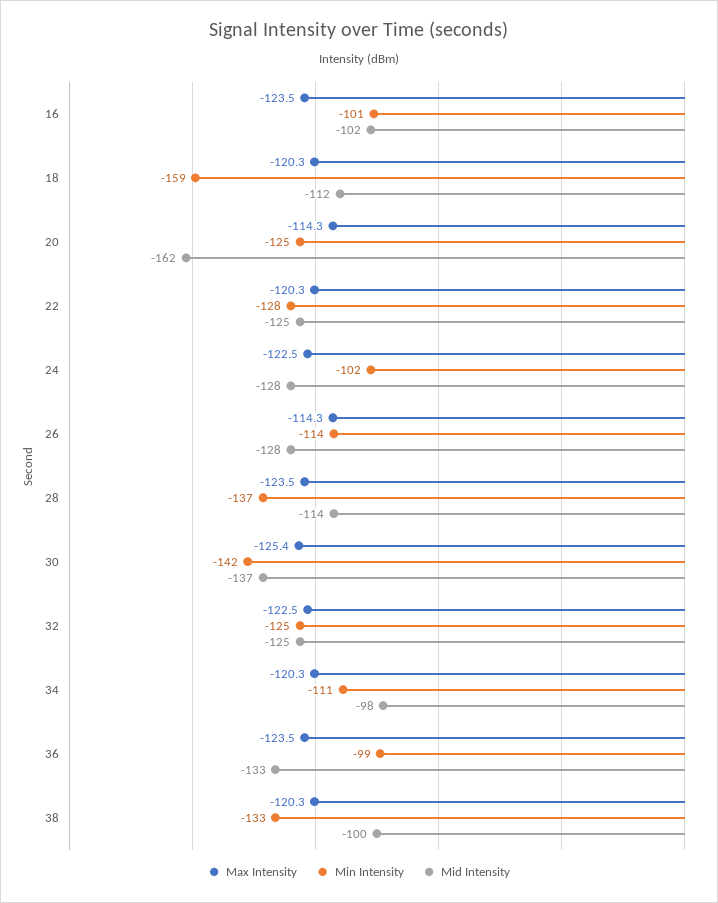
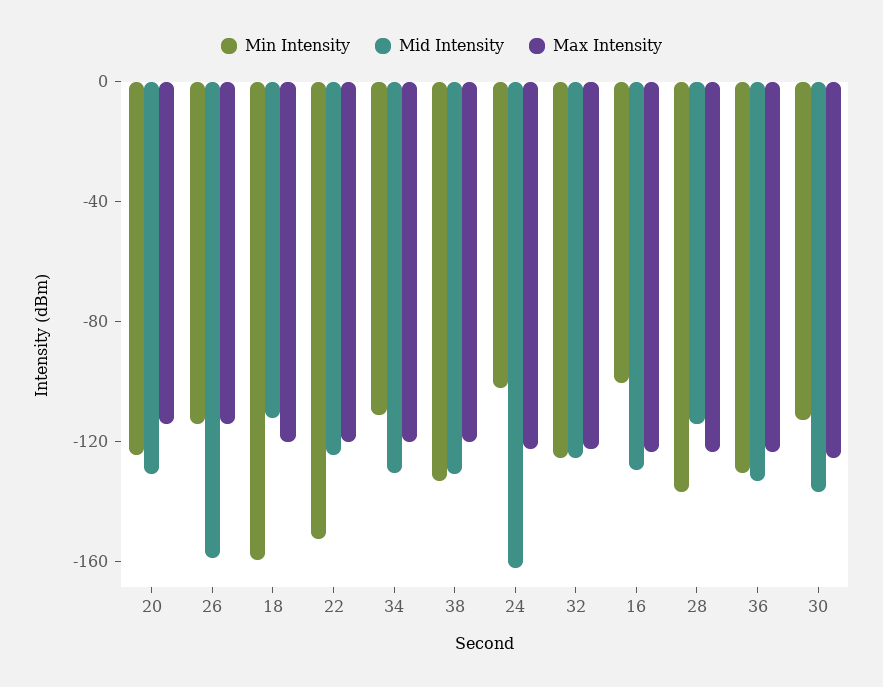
Mid Intensity, 16: -102 -> -130
Mid Intensity, 20: -162 -> -130
Min Intensity, 22: -128 -> -150
Mid Intensity, 24: -128 -> -160
Mid Intensity, 26: -128 -> -160
Min Intensity, 30: -142 -> -110
Mid Intensity, 34: -98 -> -130
Min Intensity, 36: -99 -> -130
Mid Intensity, 38: -100 -> -130

